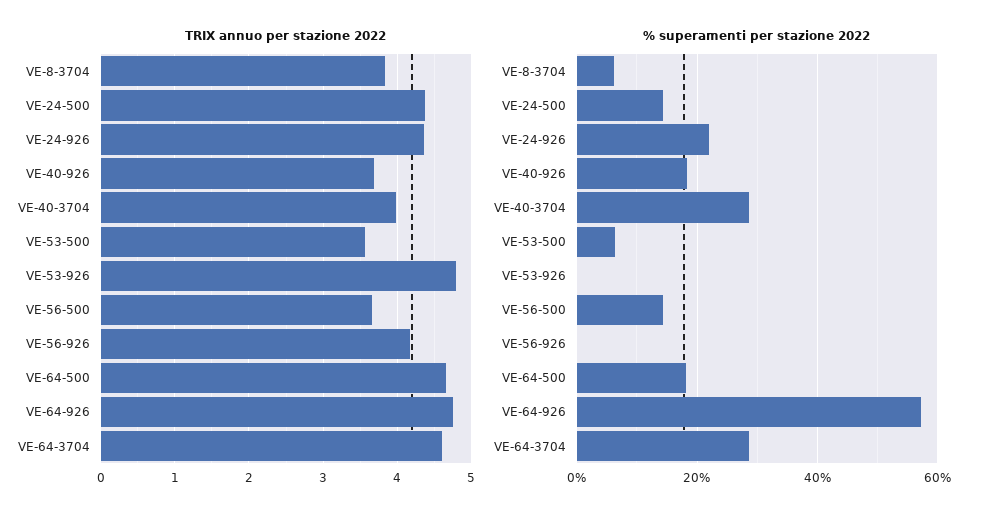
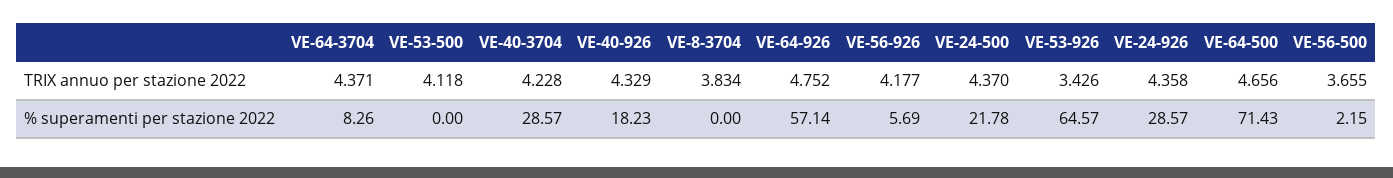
TRIX annuo per stazione 2022, VE-40-926: 3.7 -> 4.329
TRIX annuo per stazione 2022, VE-40-3704: 4 -> 4.228
TRIX annuo per stazione 2022, VE-53-500: 3.6 -> 4.118
TRIX annuo per stazione 2022, VE-53-926: 4.8 -> 3.426
TRIX annuo per stazione 2022, VE-64-3704: 4.6 -> 4.371
% superamenti per stazione 2022, VE-8-3704: 6 -> 0
% superamenti per stazione 2022, VE-24-500: 14 -> 21.78
% superamenti per stazione 2022, VE-24-926: 22 -> 28.57
% superamenti per stazione 2022, VE-53-500: 6 -> 0
% superamenti per stazione 2022, VE-53-926: 0 -> 64.57
% superamenti per stazione 2022, VE-56-500: 14 -> 2.15
% superamenti per stazione 2022, VE-56-926: 0 -> 5.69
% superamenti per stazione 2022, VE-64-500: 18 -> 71.43
% superamenti per stazione 2022, VE-64-3704: 28 -> 8.26

